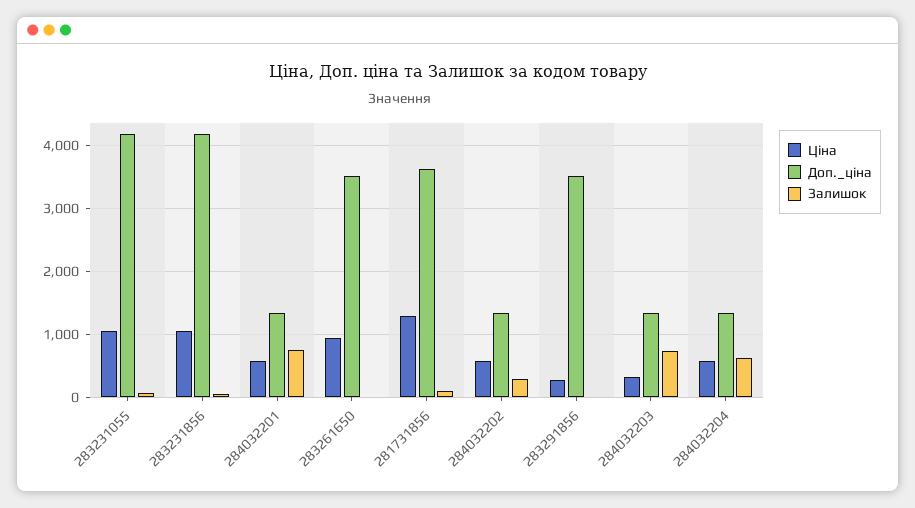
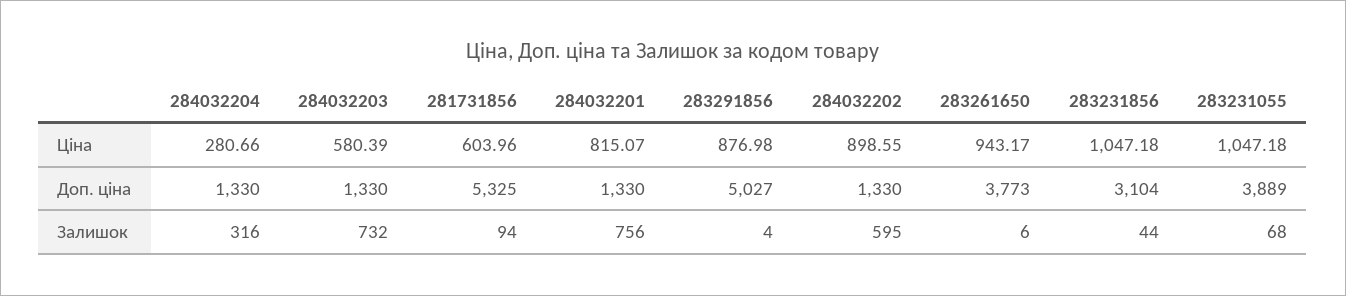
Доп._ціна, 283231055: 4200 -> 3889
Доп._ціна, 283231856: 4200 -> 3104
Ціна, 284032201: 600 -> 815.07
Доп._ціна, 283261650: 3500 -> 3773
Ціна, 281731856: 1300 -> 603.96
Доп._ціна, 281731856: 3600 -> 5325
Ціна, 284032202: 600 -> 898.55
Залишок, 284032202: 300 -> 595
Ціна, 283291856: 300 -> 876.98
Доп._ціна, 283291856: 3500 -> 5027
Ціна, 284032203: 300 -> 580.39
Ціна, 284032204: 600 -> 280.66
Залишок, 284032204: 600 -> 316

